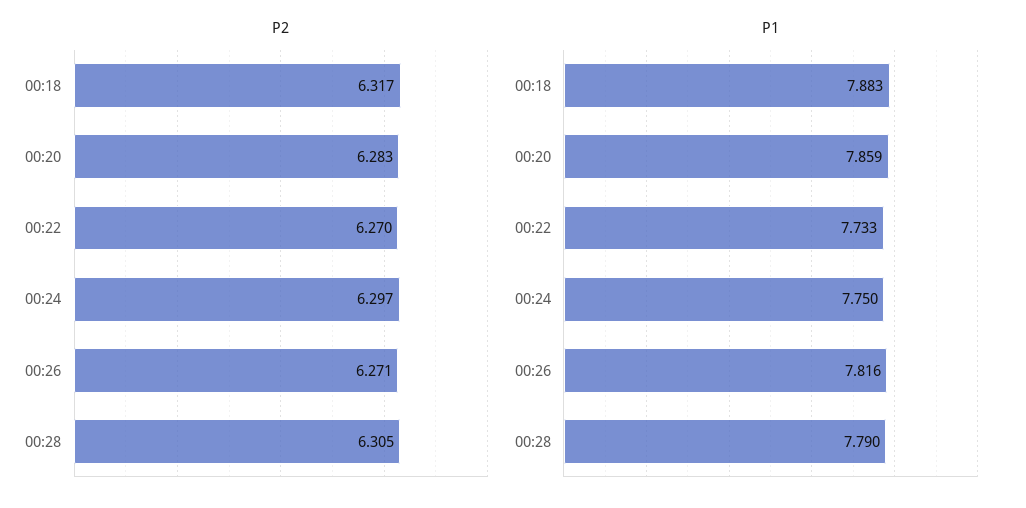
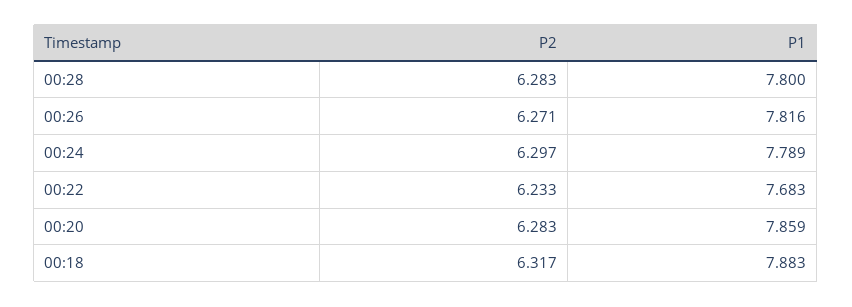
P2, 00:22: 6.27 -> 6.233
P2, 00:28: 6.305 -> 6.283
P1, 00:22: 7.733 -> 7.683
P1, 00:24: 7.75 -> 7.789
P1, 00:28: 7.79 -> 7.8

